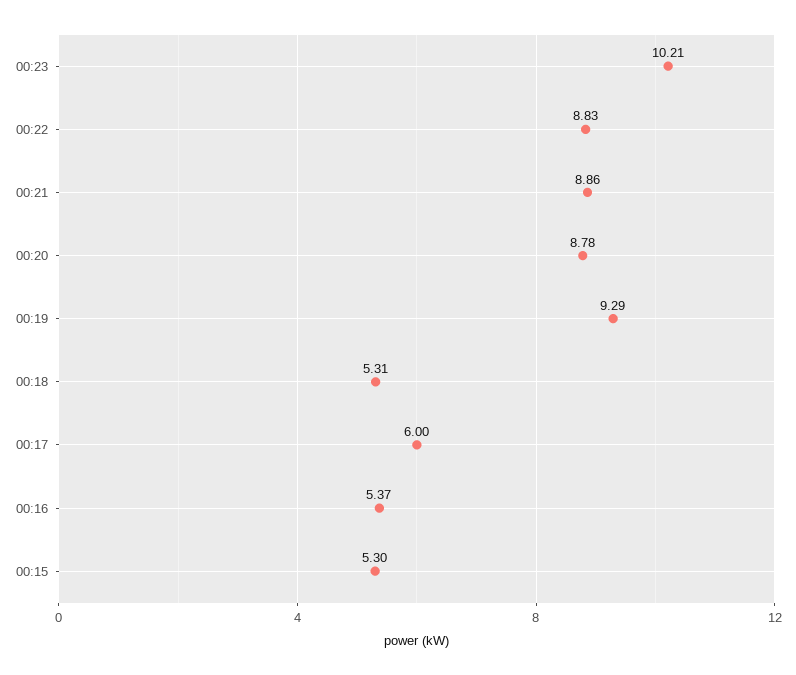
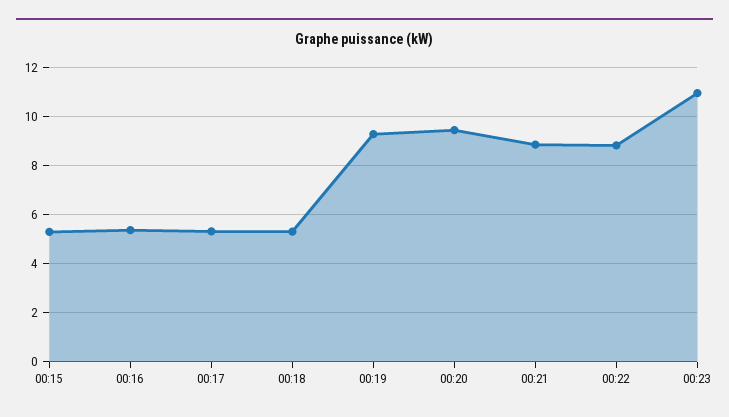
00:23: 10.21 -> 11
00:20: 8.78 -> 9.5
00:17: 6 -> 5.25

